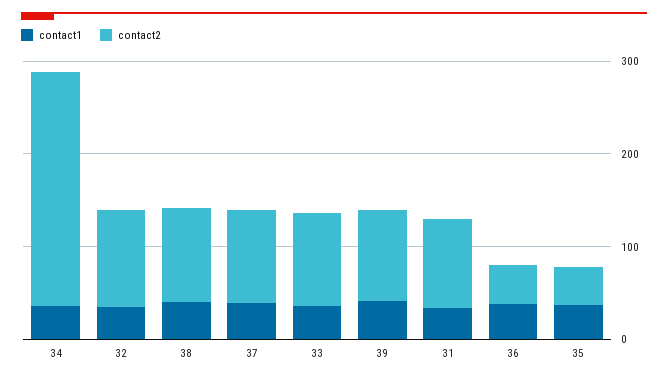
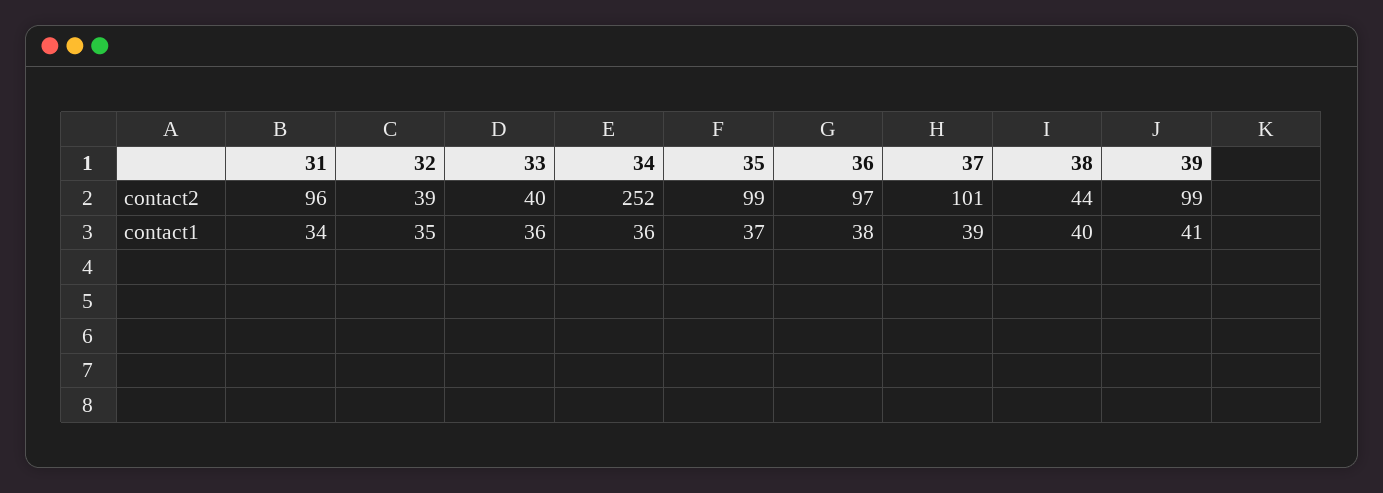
contact2, 32: 100 -> 39
contact2, 38: 100 -> 44
contact2, 33: 100 -> 40
contact2, 36: 40 -> 97
contact2, 35: 40 -> 99

